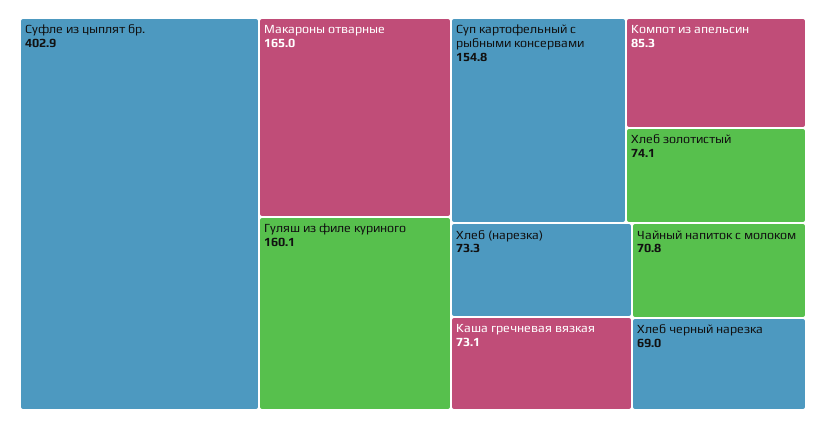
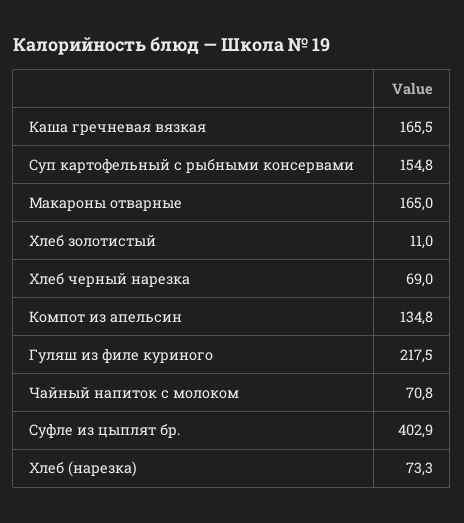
Гуляш из филе куриного: 160.1 -> 217.5
Компот из апельсин: 85.3 -> 134.8
Хлеб золотистый: 74.1 -> 11
Каша гречневая вязкая: 73.1 -> 165.5

